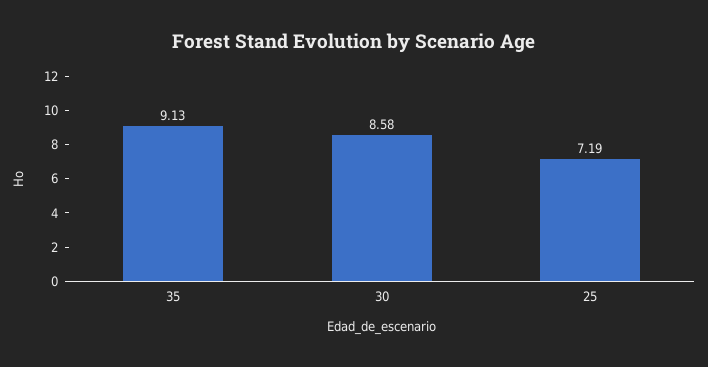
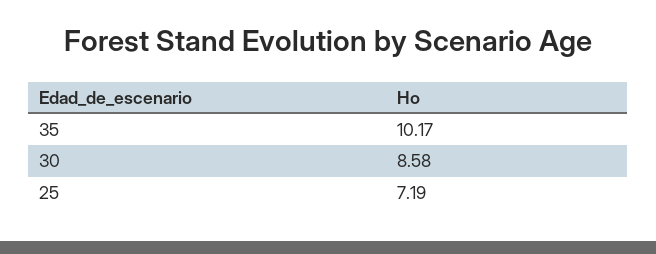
35: 9.13 -> 10.17

